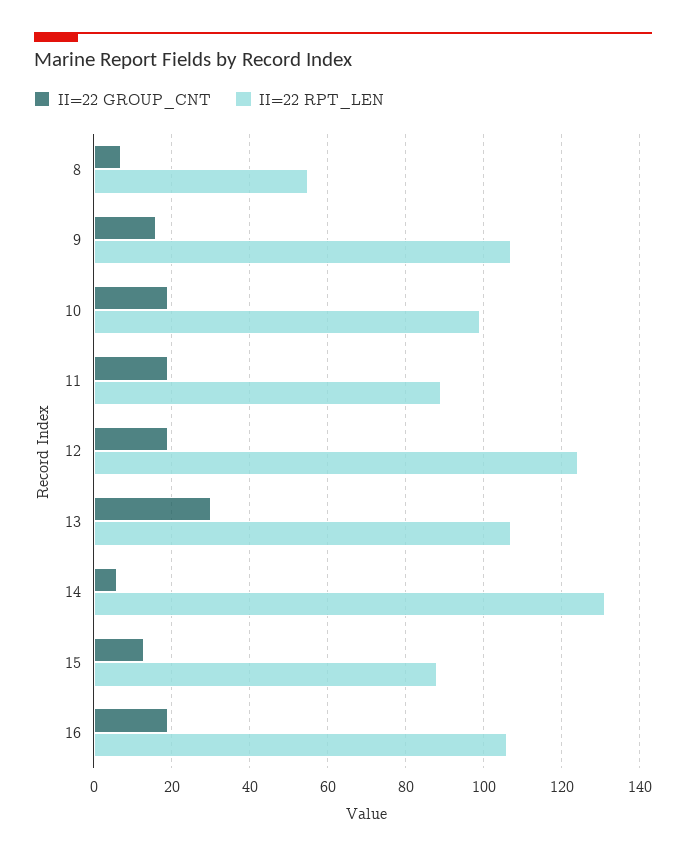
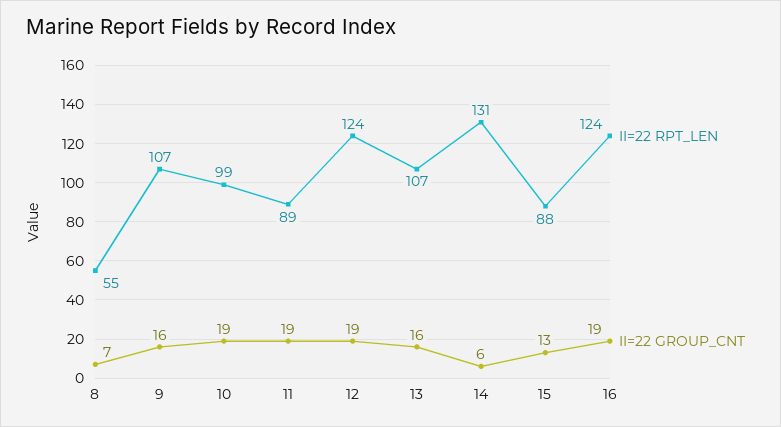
II=22 GROUP_CNT, 13: 30 -> 16
II=22 RPT_LEN, 16: 105 -> 124

